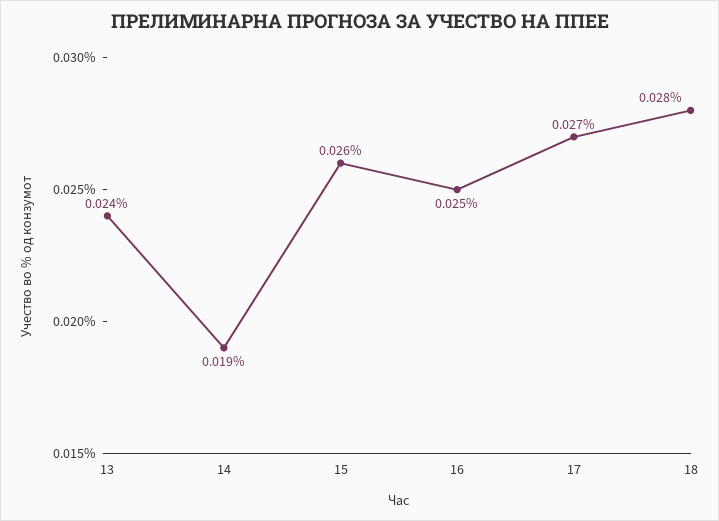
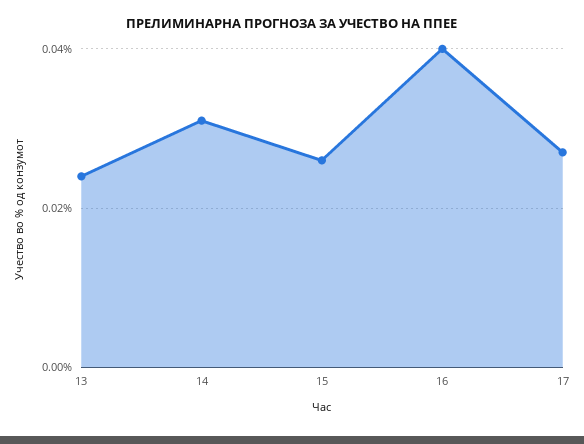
14: 0.019 -> 0.03
16: 0.025 -> 0.04
18: 0.028 -> none

